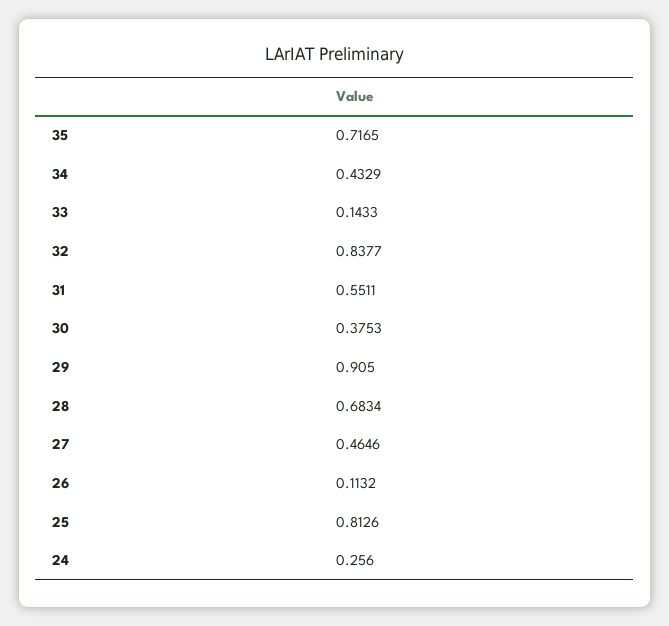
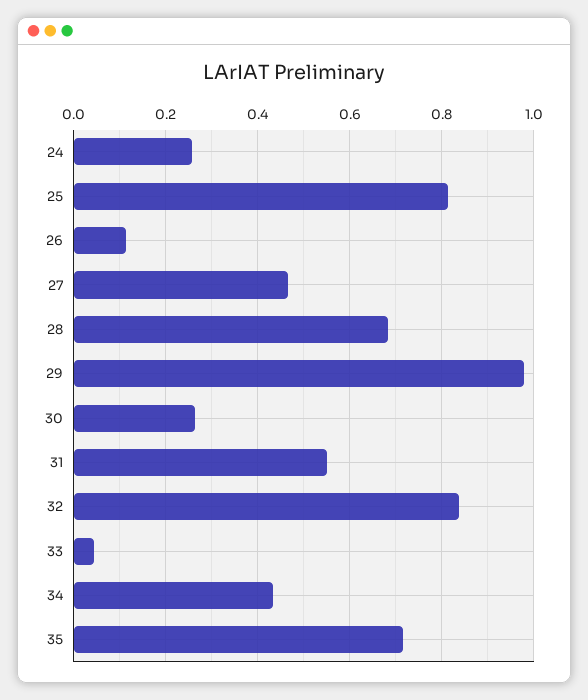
33: 0.1433 -> 0.04
30: 0.3753 -> 0.26
29: 0.905 -> 0.98

